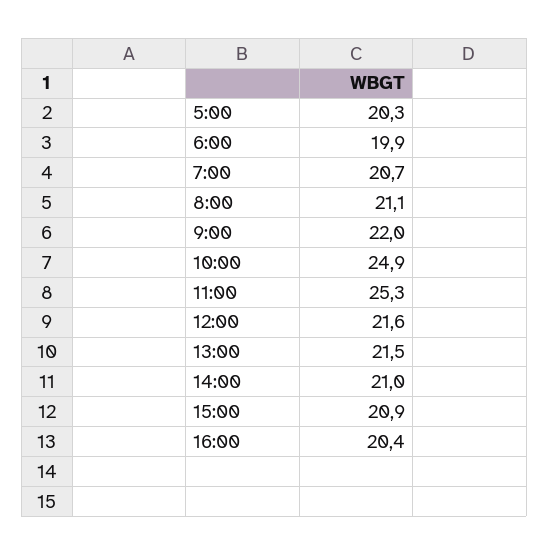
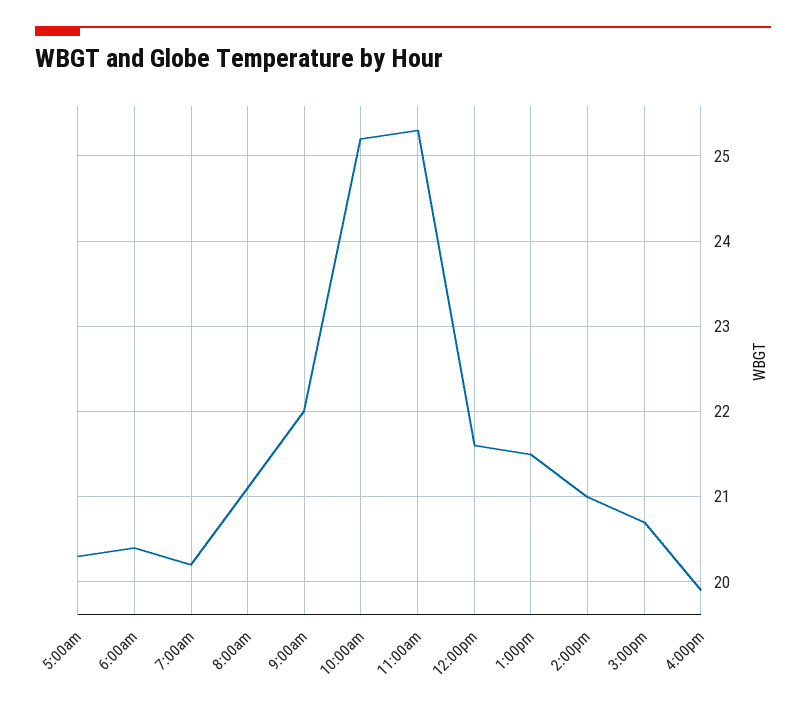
6:00: 19.9 -> 20.4
7:00: 20.7 -> 20.2
10:00: 24.9 -> 25.2
15:00: 20.9 -> 20.7
16:00: 20.4 -> 19.9

